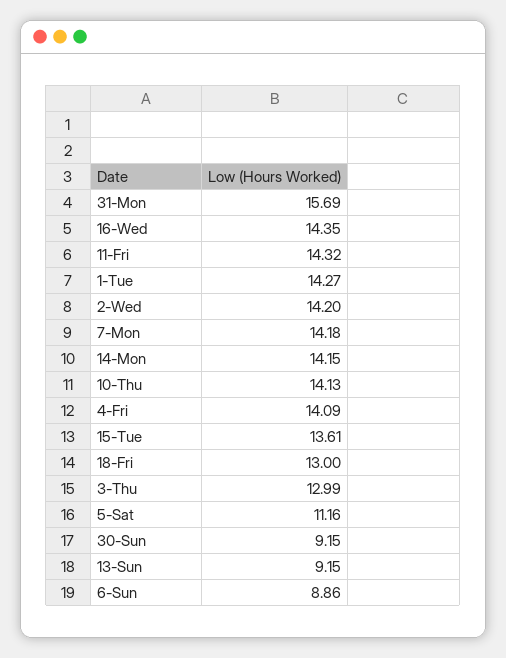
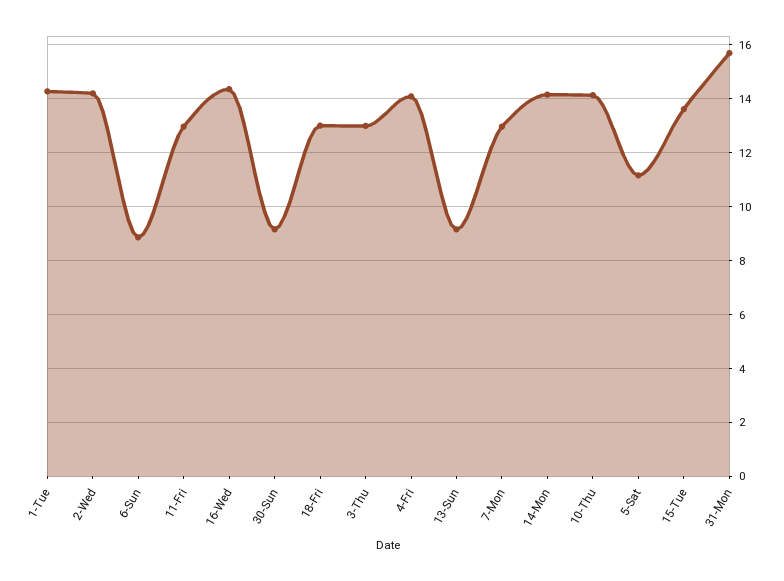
11-Fri: 14.32 -> 13
7-Mon: 14.18 -> 13

